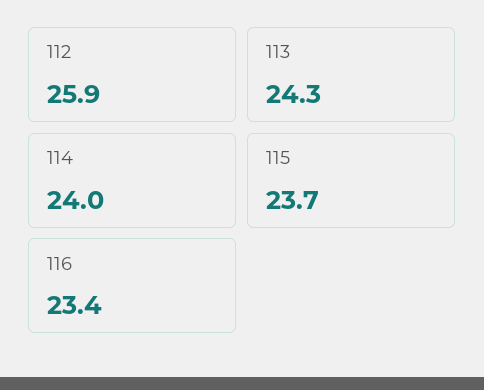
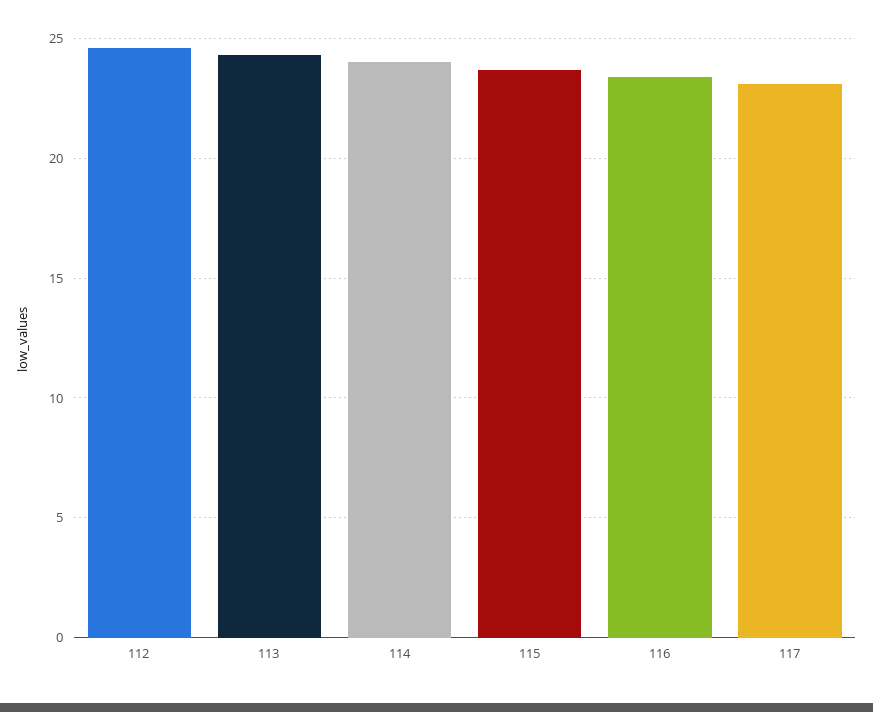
112: 25.9 -> 24.5
117: none -> 23

